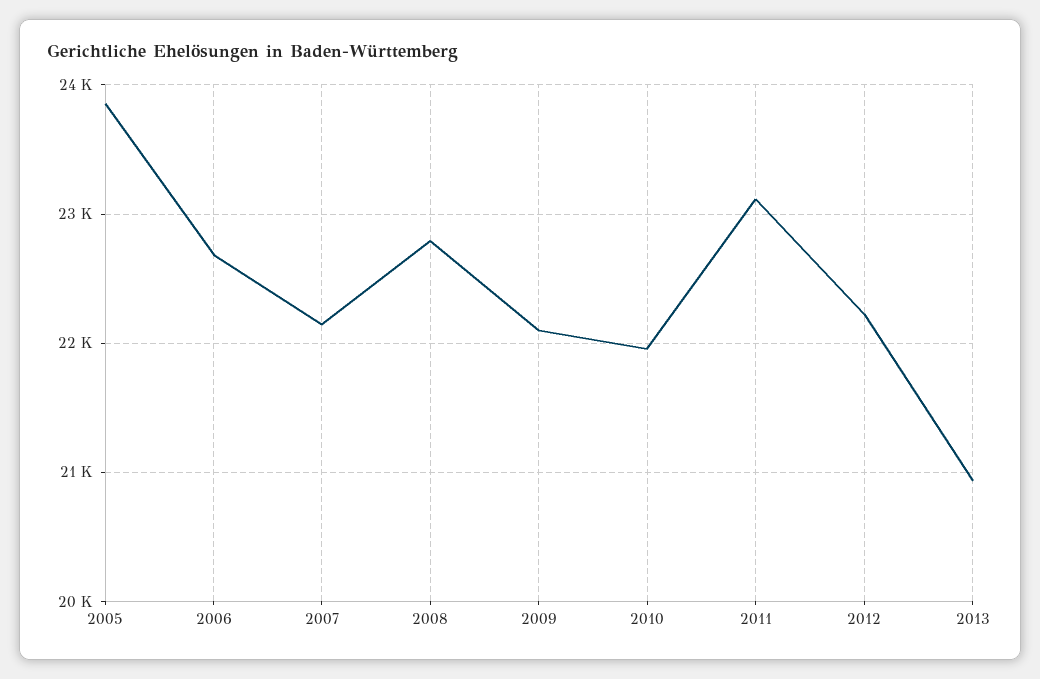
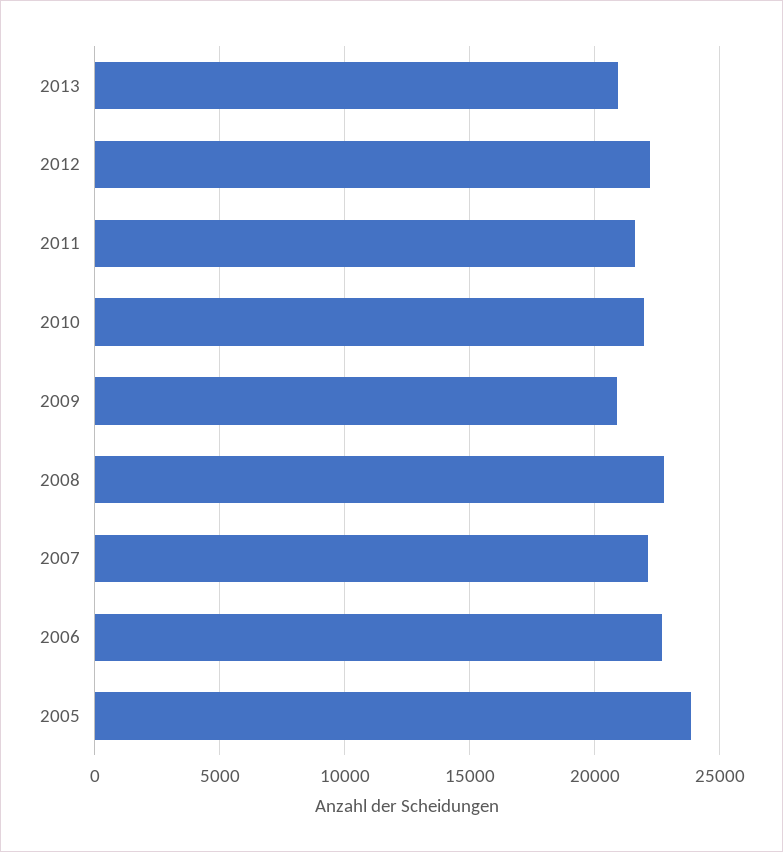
2009: 22100 -> 21000
2011: 23100 -> 21500

